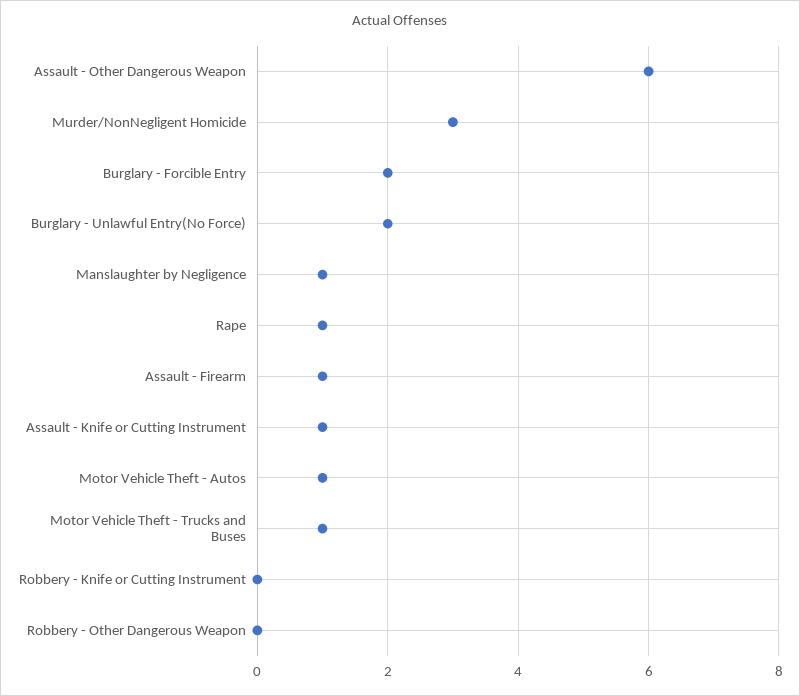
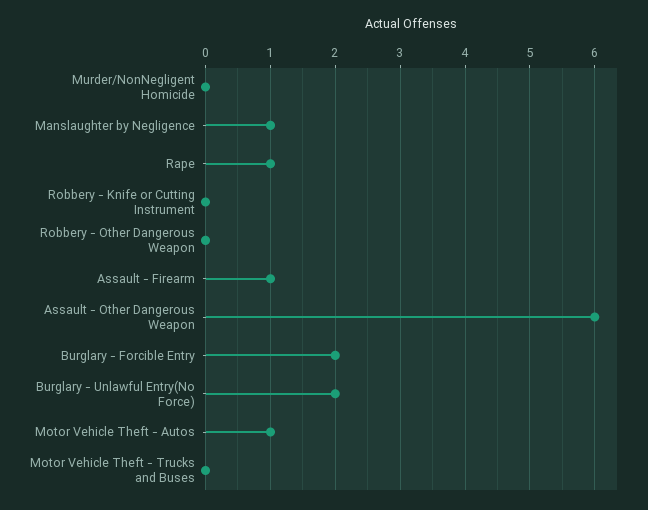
Murder/NonNegligent Homicide: 3 -> 0
Assault - Knife or Cutting Instrument: 1 -> none
Motor Vehicle Theft - Trucks and Buses: 1 -> 0

